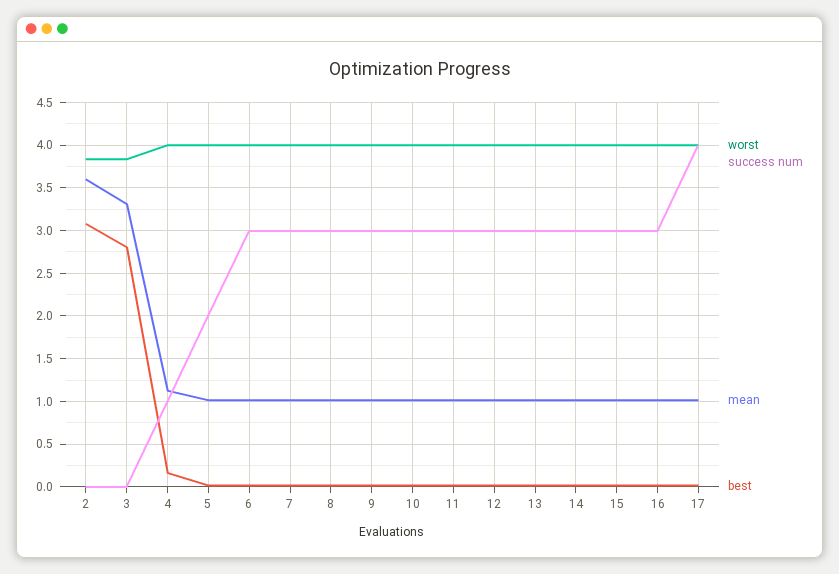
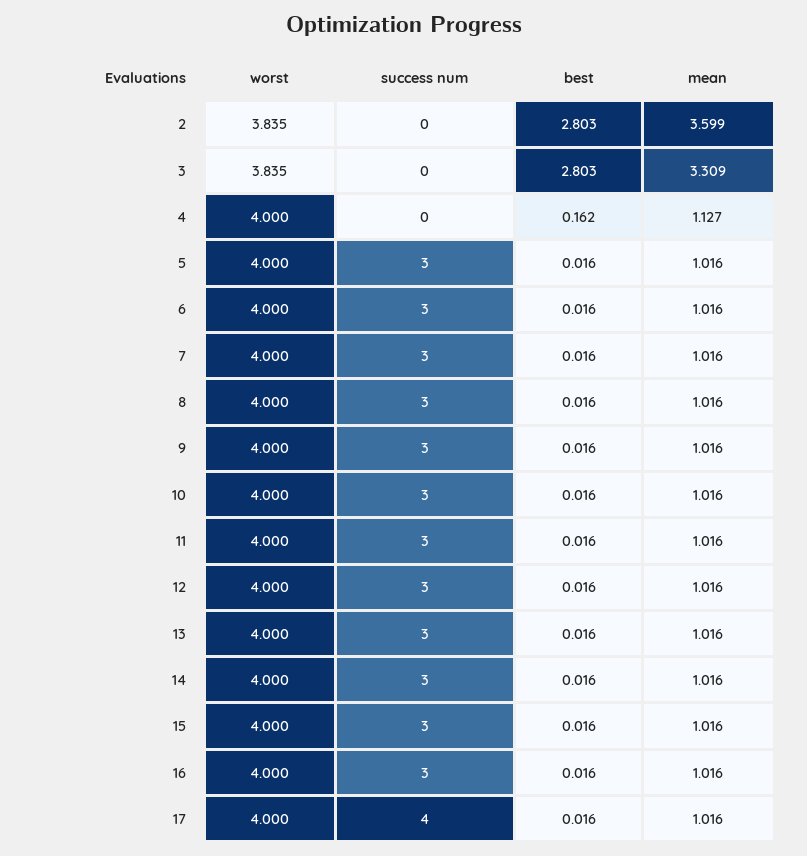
best, 2: 3.1 -> 2.803
success num, 4: 1 -> 0
success num, 5: 2 -> 3

